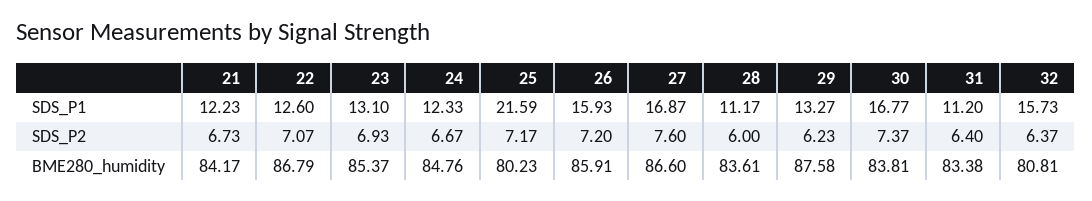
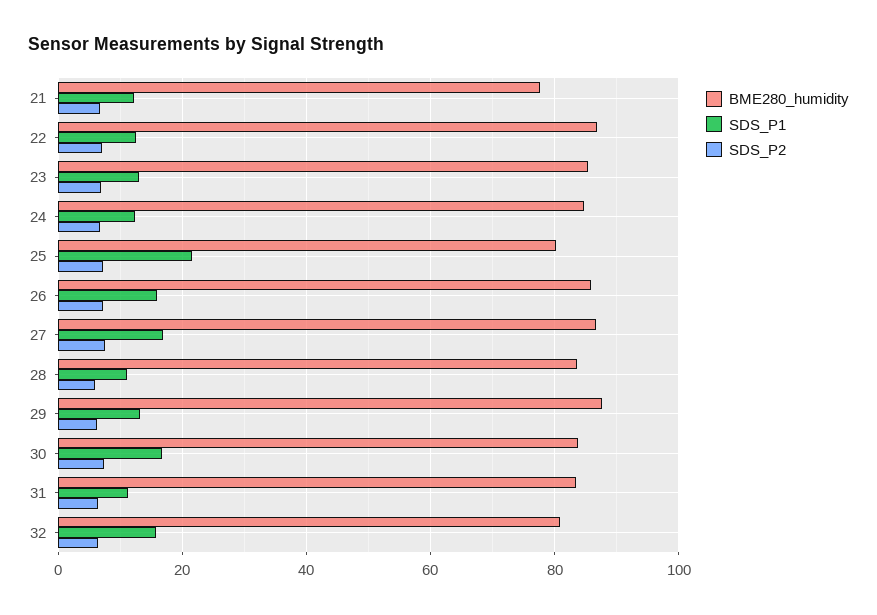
BME280_humidity, 21: 84.17 -> 78

